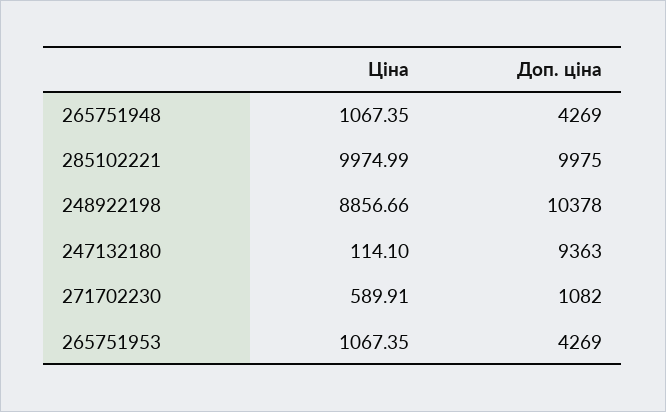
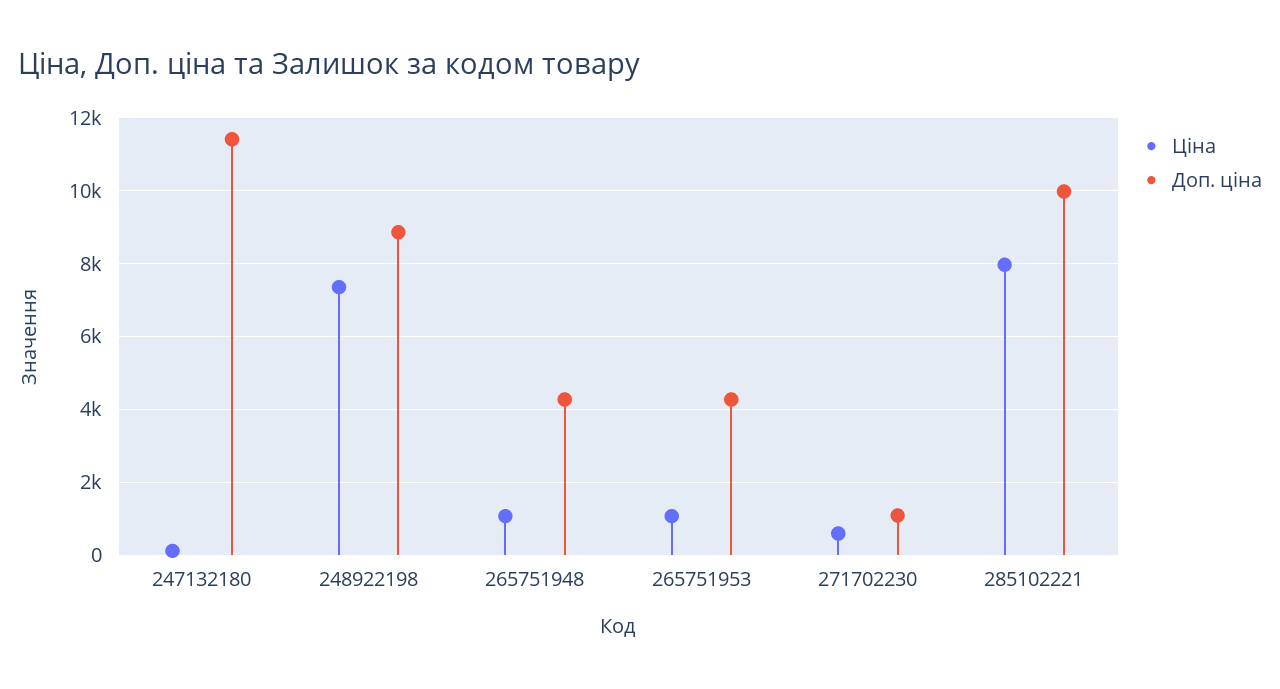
Ціна, 285102221: 9974.99 -> 8000
Ціна, 248922198: 8856.66 -> 7400
Доп. ціна, 248922198: 10378 -> 8800
Доп. ціна, 247132180: 9363 -> 11400

